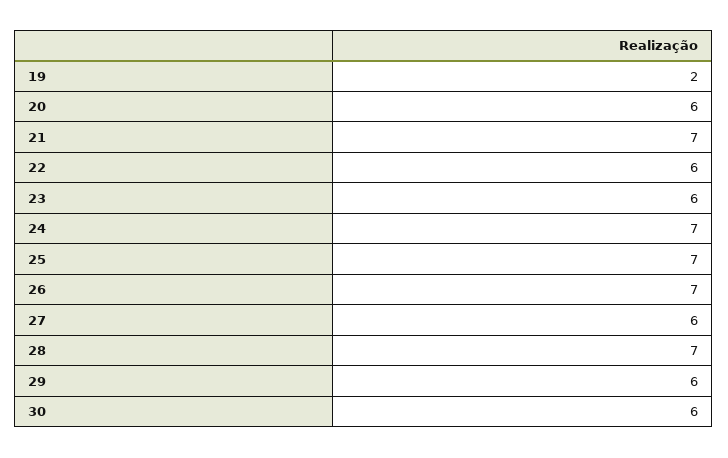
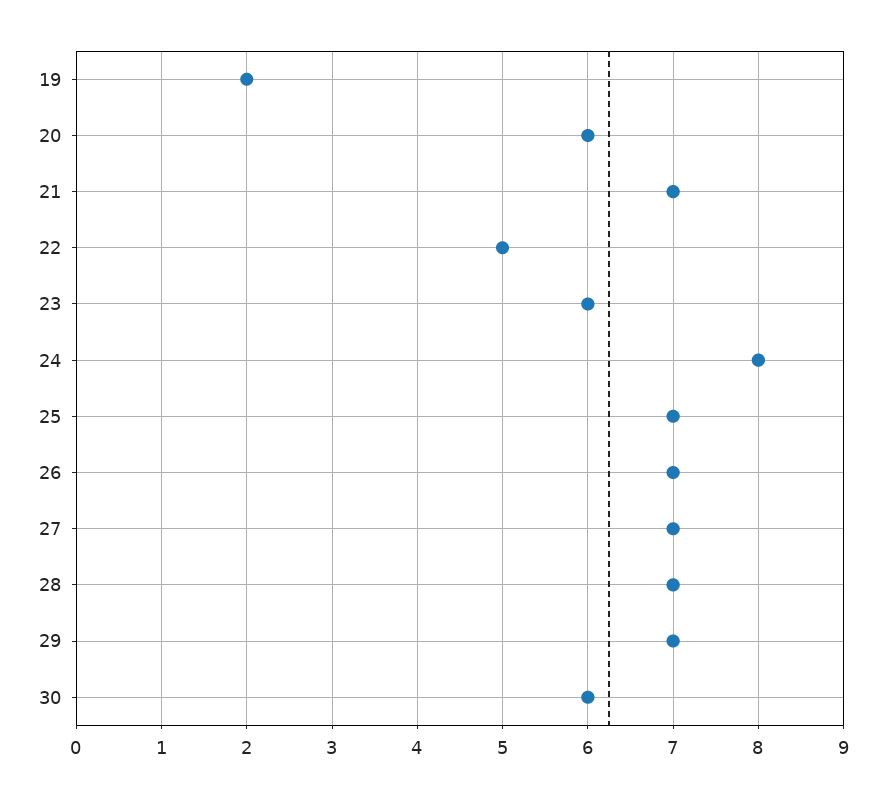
22: 6 -> 5
24: 7 -> 8
27: 6 -> 7
29: 6 -> 7

